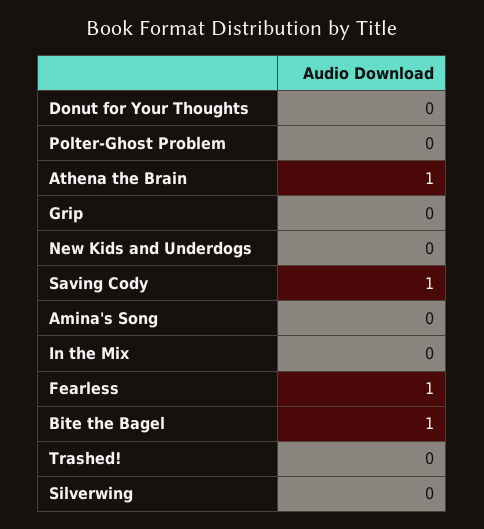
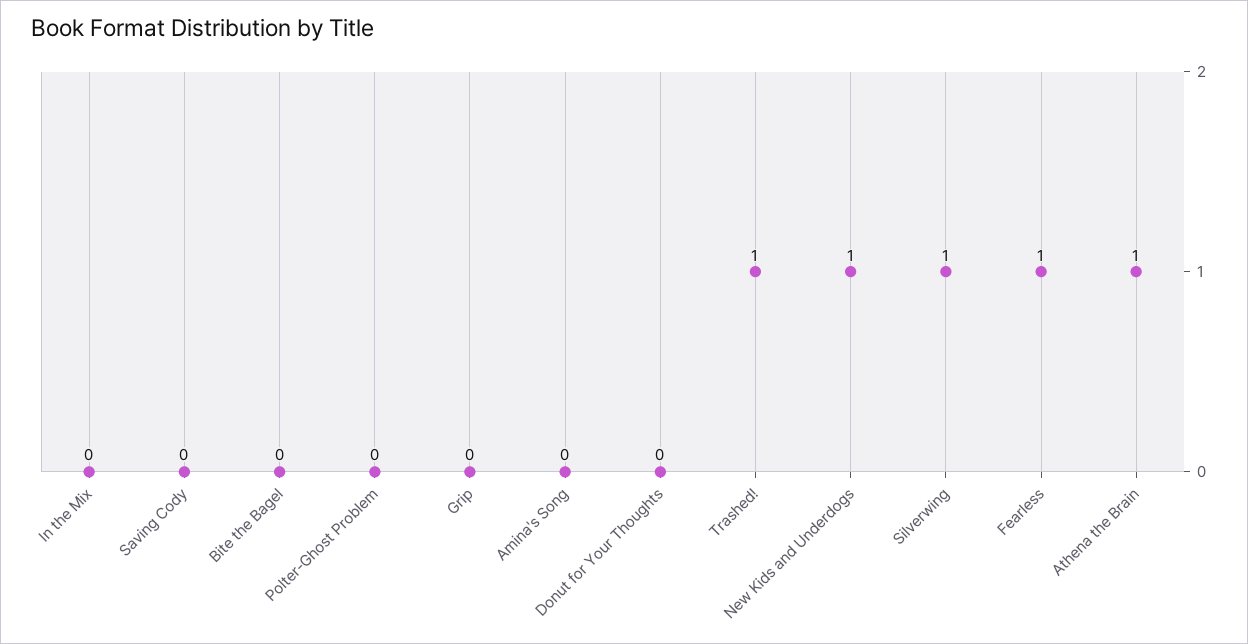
New Kids and Underdogs: 0 -> 1
Saving Cody: 1 -> 0
Bite the Bagel: 1 -> 0
Trashed!: 0 -> 1
Silverwing: 0 -> 1

